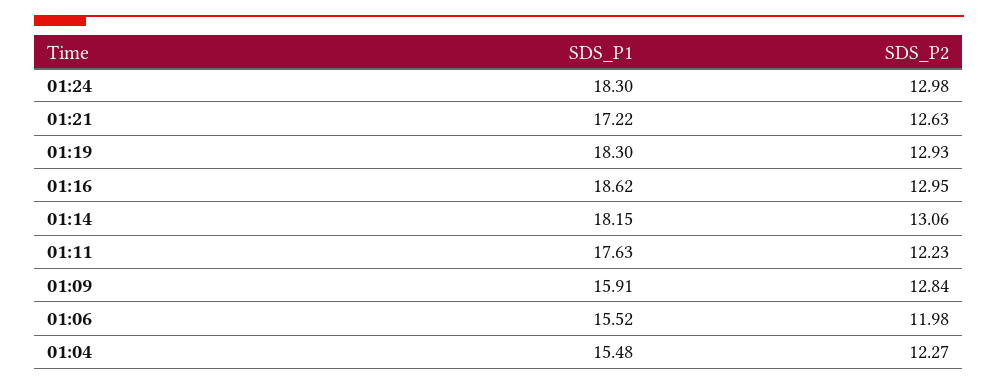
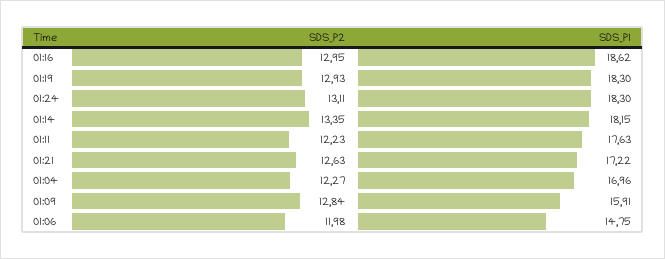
SDS_P2, 01:24: 12.98 -> 13.11
SDS_P2, 01:14: 13.06 -> 13.35
SDS_P1, 01:06: 15.52 -> 14.75
SDS_P1, 01:04: 15.48 -> 16.96

